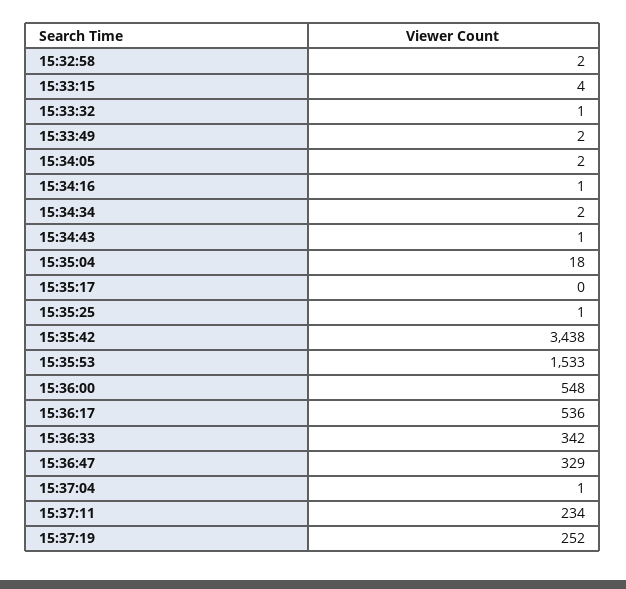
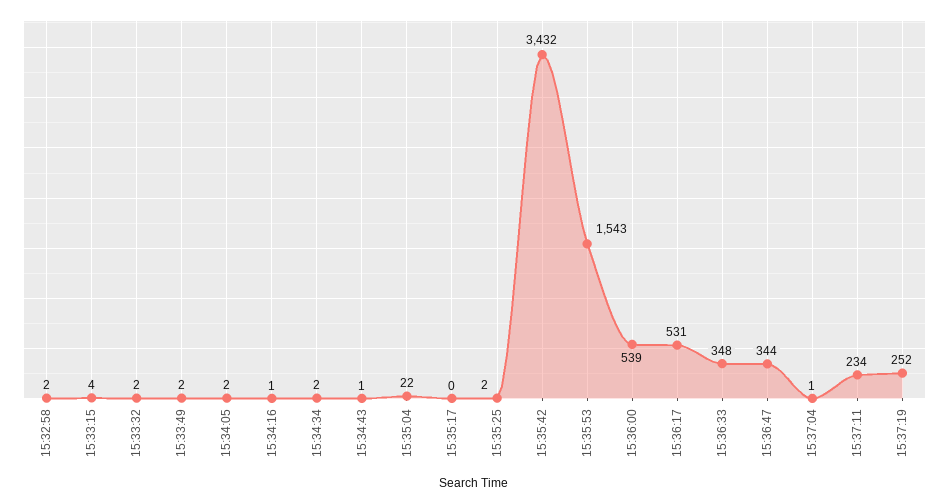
15:33:32: 1 -> 2
15:35:04: 18 -> 22
15:35:25: 1 -> 2
15:35:42: 3438 -> 3432
15:35:53: 1533 -> 1543
15:36:00: 548 -> 539
15:36:17: 536 -> 531
15:36:33: 342 -> 348
15:36:47: 329 -> 344

